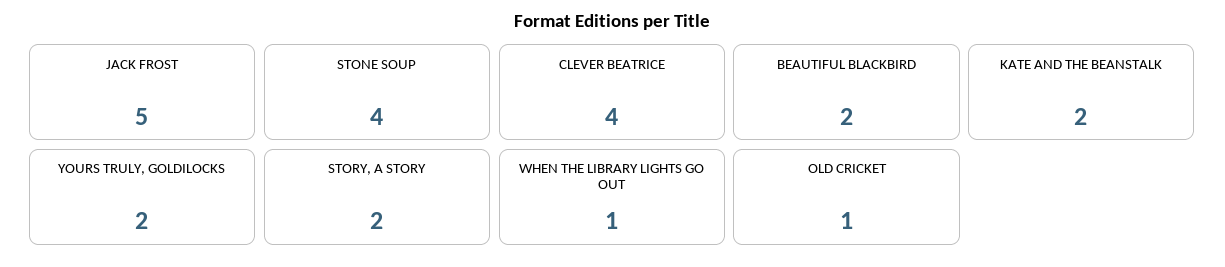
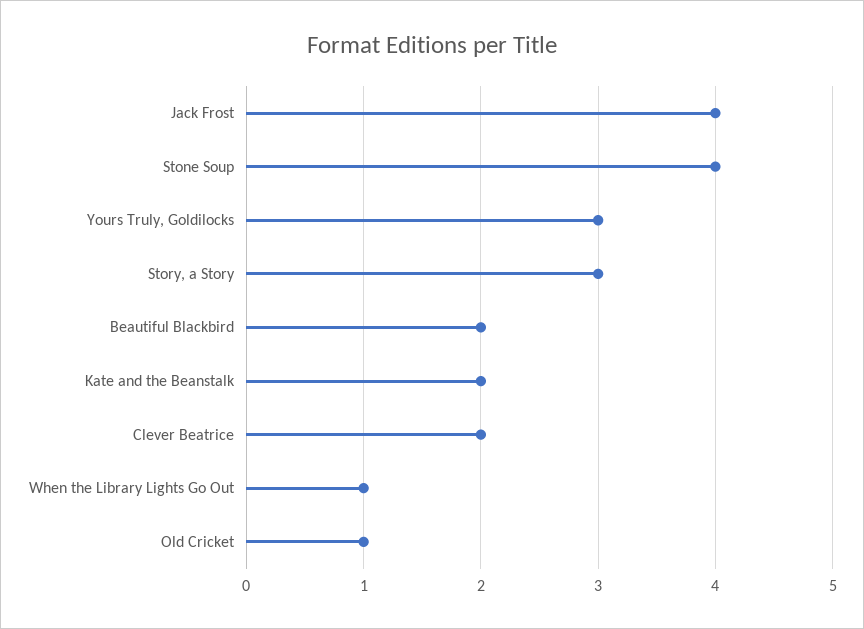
JACK FROST: 5 -> 4
CLEVER BEATRICE: 4 -> 2
YOURS TRULY, GOLDILOCKS: 2 -> 3
STORY, A STORY: 2 -> 3

